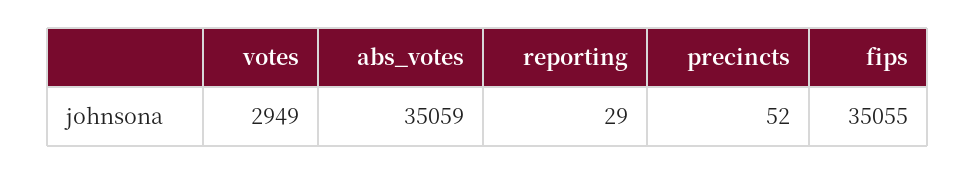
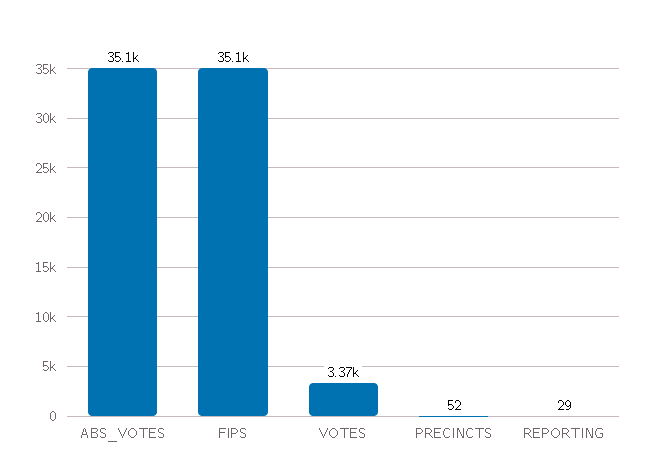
votes: 2949 -> 3370

